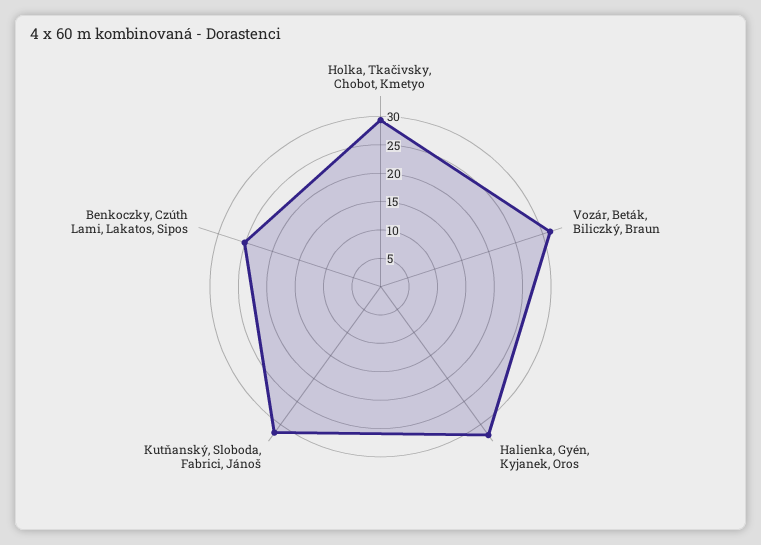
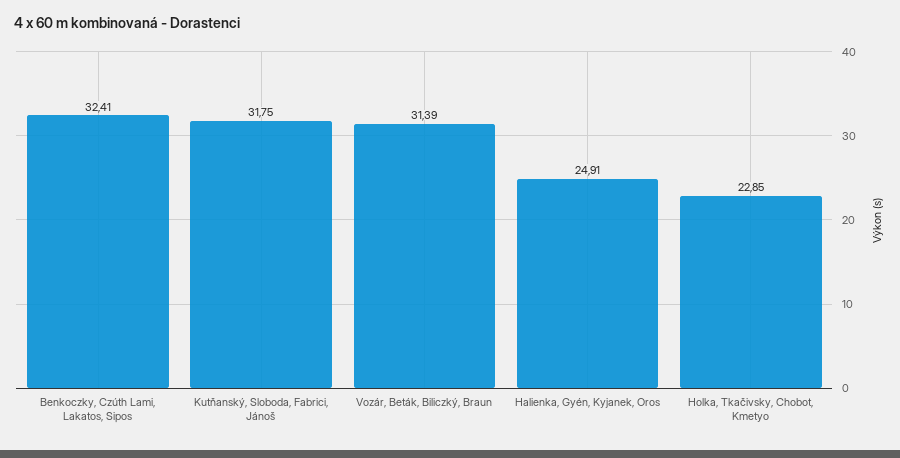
Holka, Tkačivsky, Chobot, Kmetyo: 30 -> 22.85
Halienka, Gyén, Kyjanek, Oros: 32.5 -> 24.91
Benkoczky, Czúth Lami, Lakatos, Sipos: 25 -> 32.41

